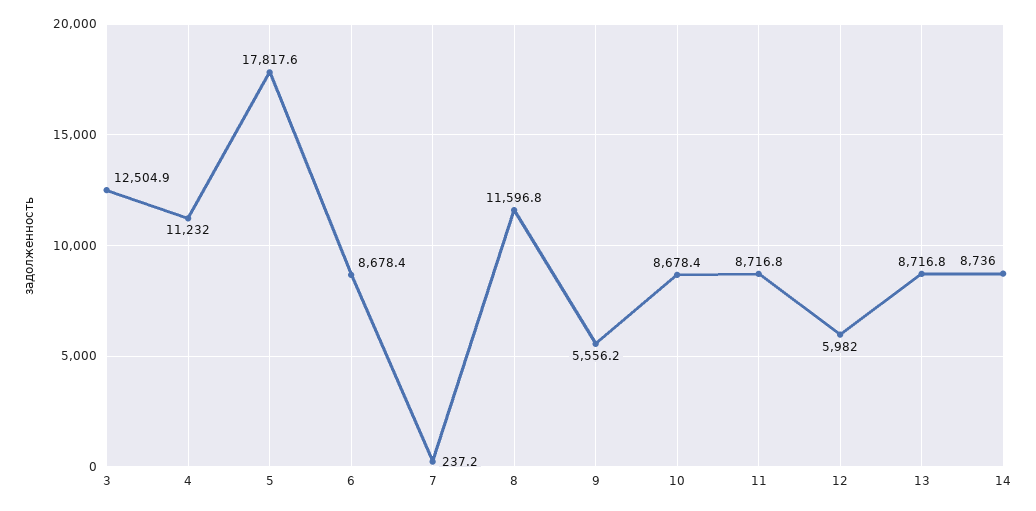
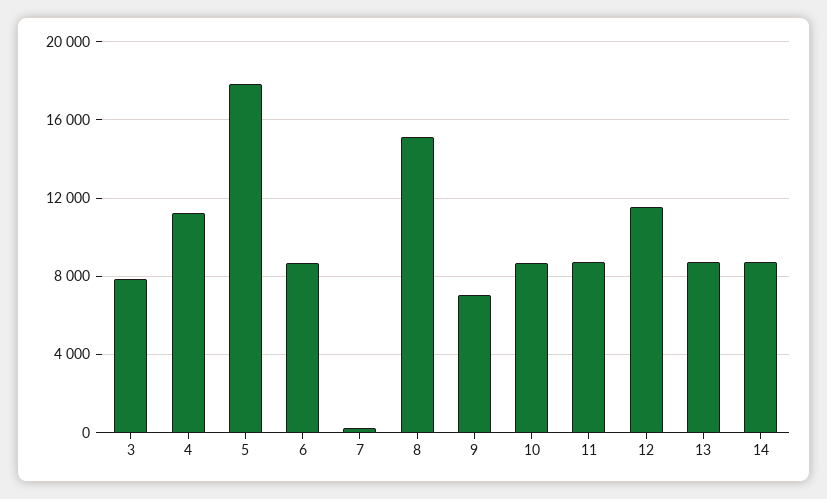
3: 12504.9 -> 8000
8: 11596.8 -> 15000
9: 5556.2 -> 7000
12: 5982 -> 11500

